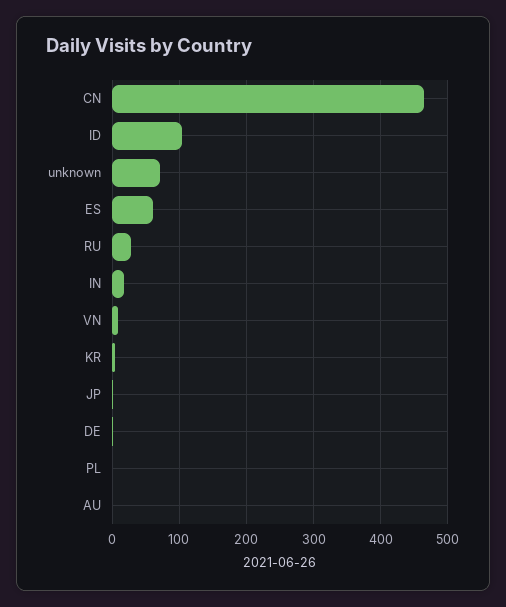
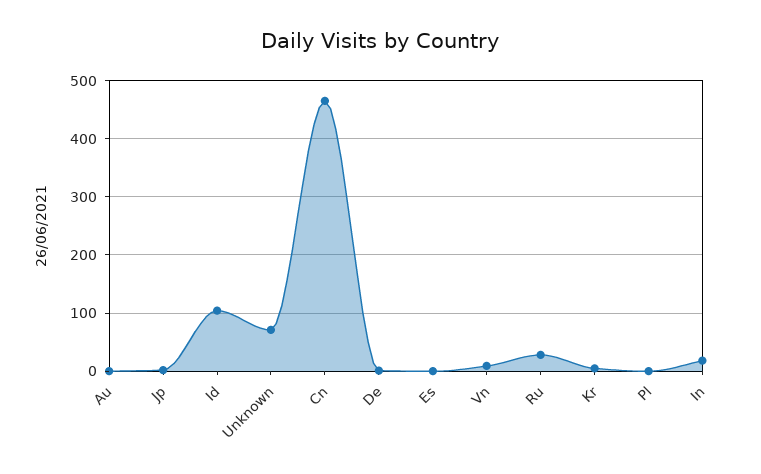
ES: 60 -> 0

